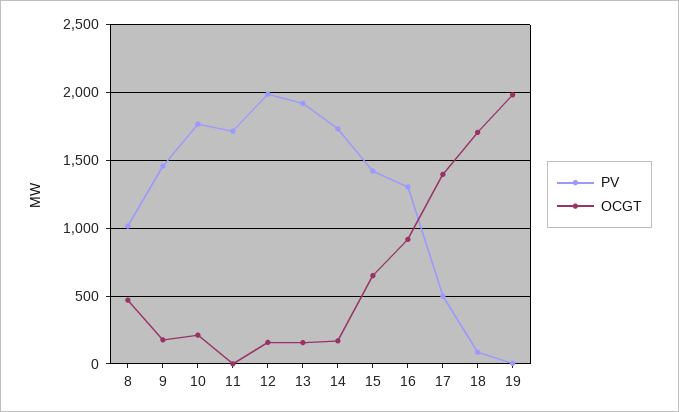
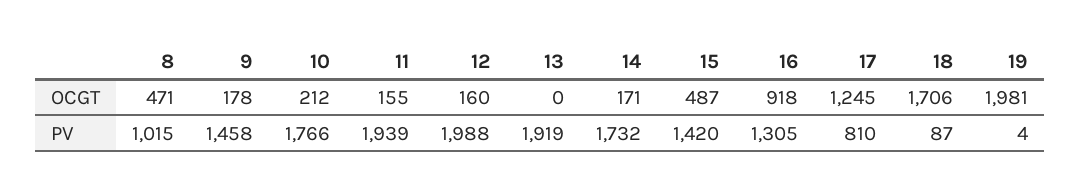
PV, 11: 1700 -> 1939
OCGT, 11: 0 -> 155
OCGT, 13: 150 -> 0
OCGT, 15: 650 -> 487
PV, 17: 500 -> 810
OCGT, 17: 1400 -> 1245

